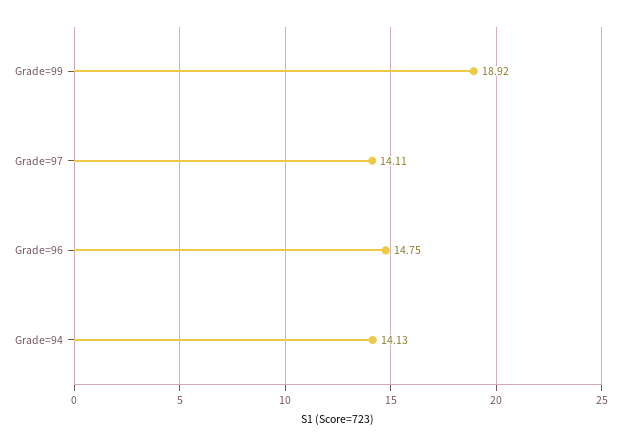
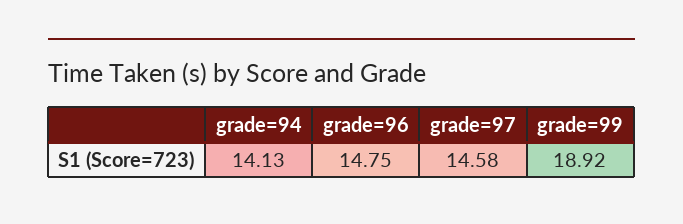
Grade=97: 14.11 -> 14.58

